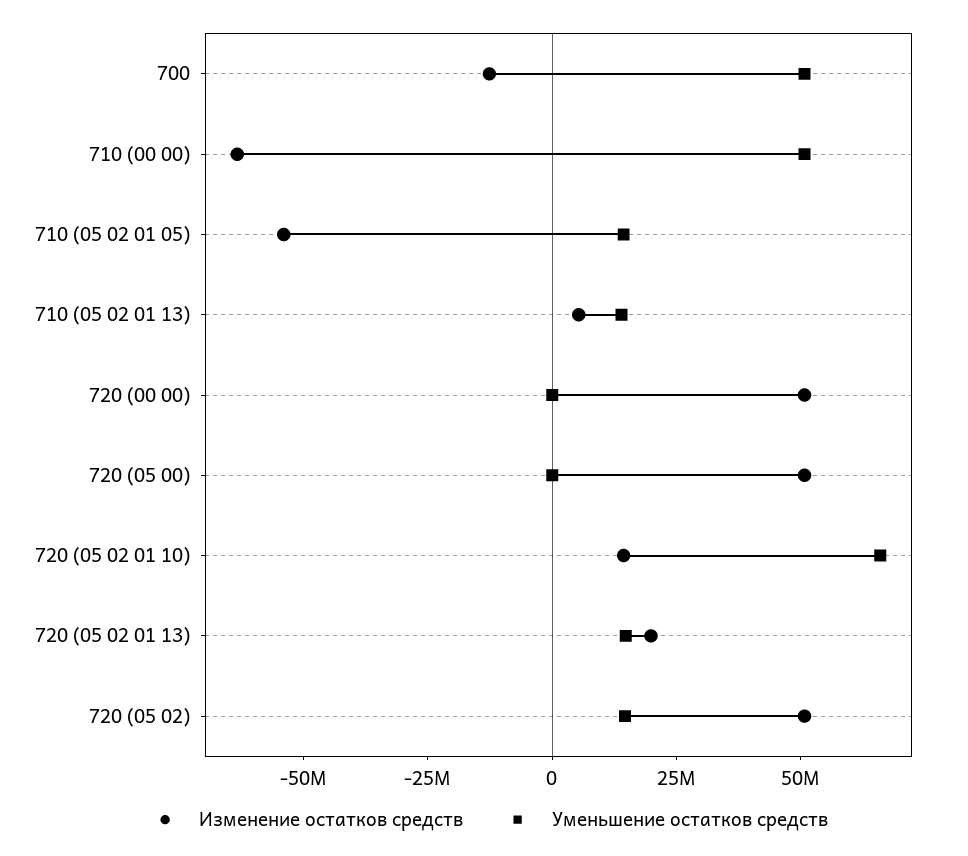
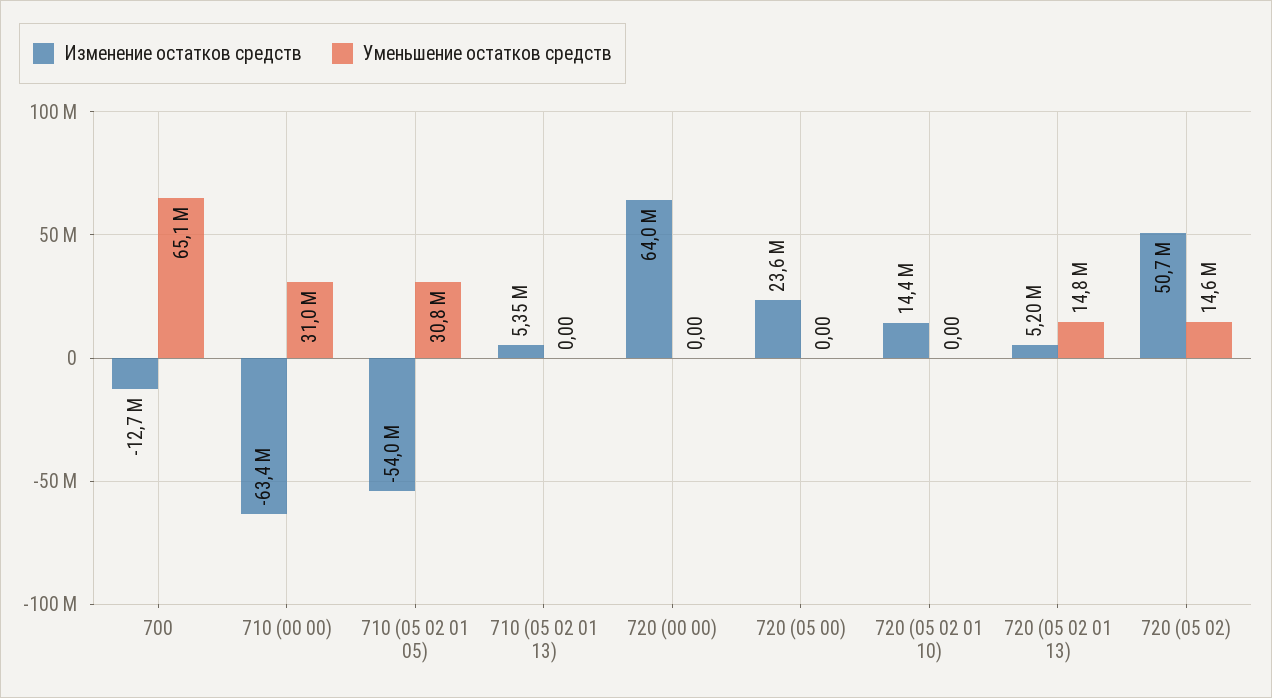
Уменьшение остатков средств, 700: 50000000 -> 65100000
Уменьшение остатков средств, 710 (00 00): 50000000 -> 31000000
Уменьшение остатков средств, 710 (05 02 01 05): 15000000 -> 30800000
Уменьшение остатков средств, 710 (05 02 01 13): 15000000 -> 0
Изменение остатков средств, 720 (00 00): 50000000 -> 64000000
Изменение остатков средств, 720 (05 00): 50000000 -> 23600000
Уменьшение остатков средств, 720 (05 02 01 10): 65000000 -> 0
Изменение остатков средств, 720 (05 02 01 13): 20000000 -> 5200000

